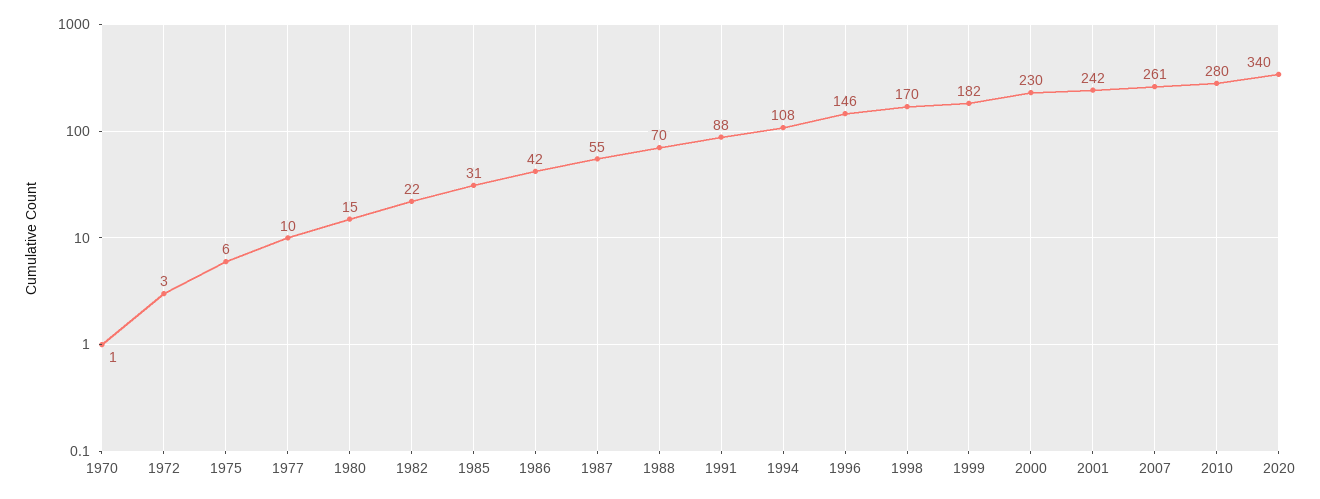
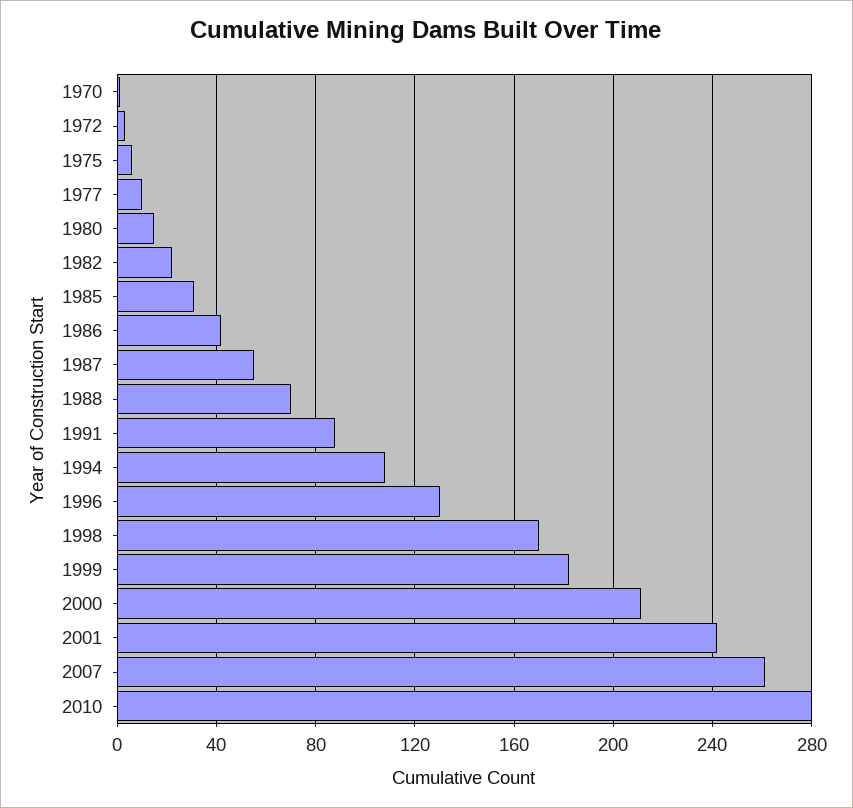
1996: 146 -> 130
2000: 230 -> 210
2020: 340 -> none

